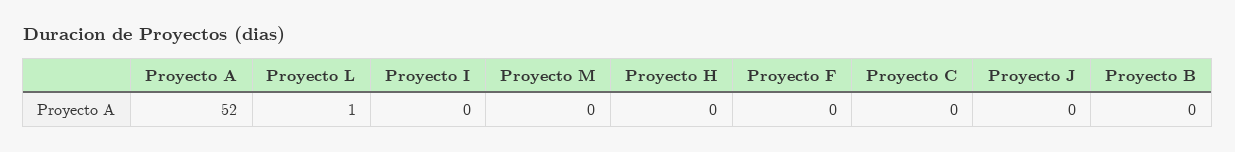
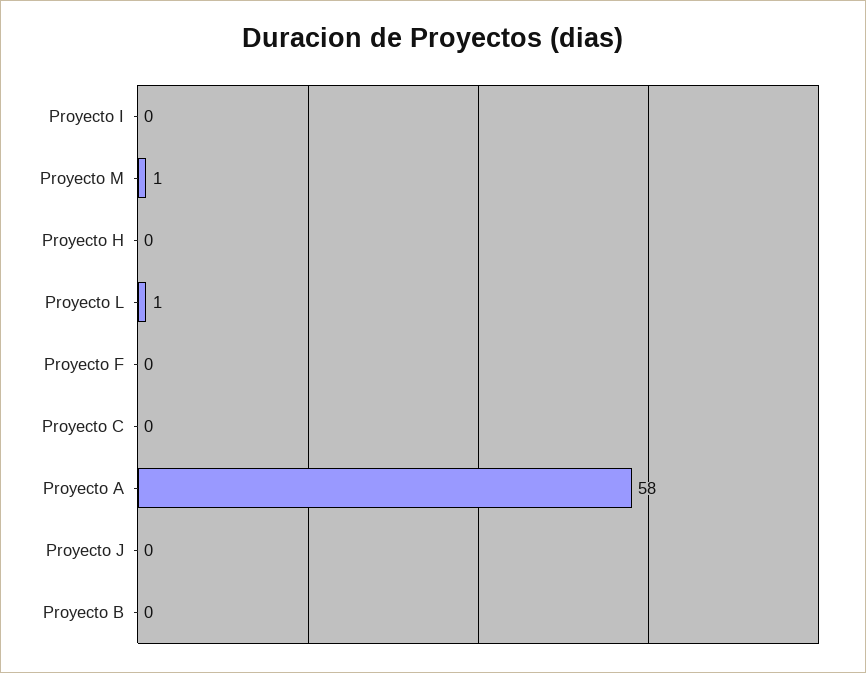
Proyecto A: 52 -> 58
Proyecto M: 0 -> 1

